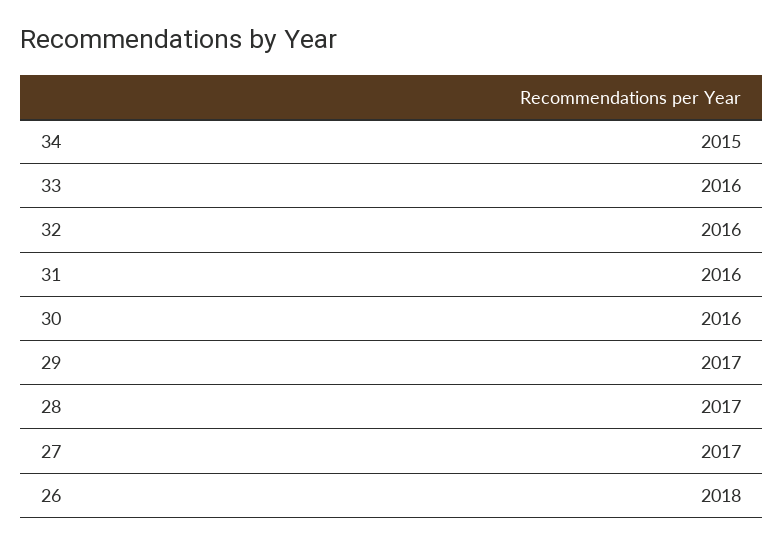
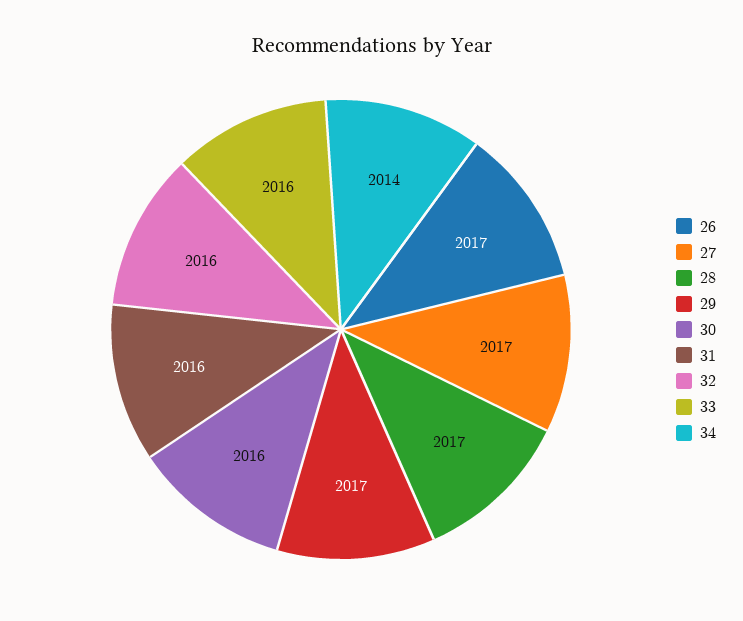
34: 2015 -> 2014
26: 2018 -> 2017

